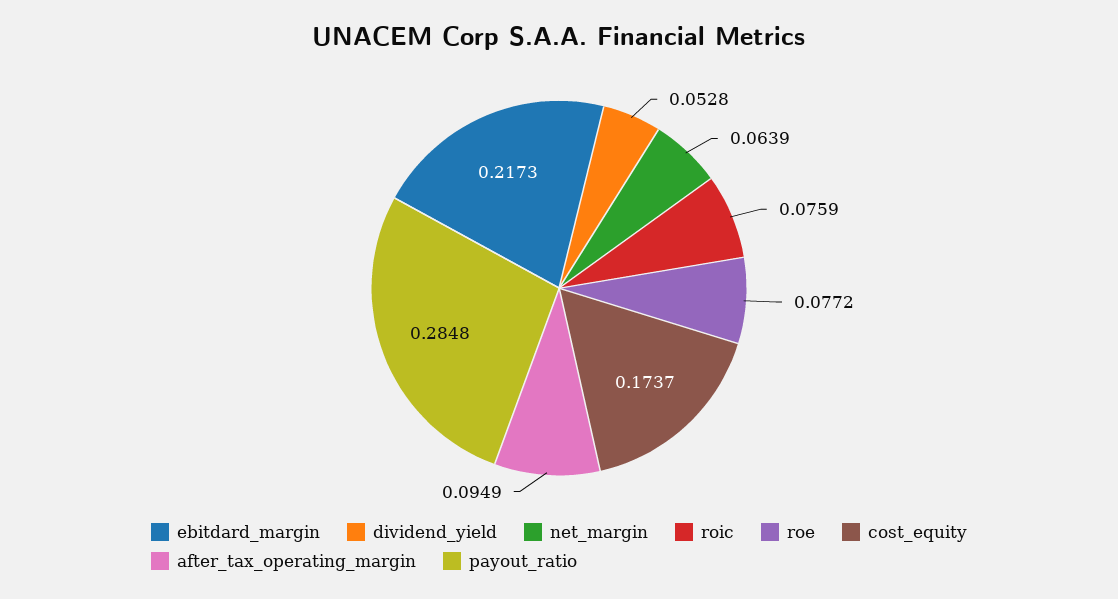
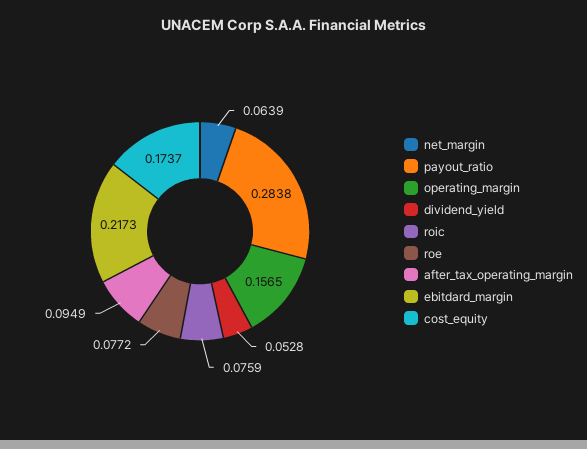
payout_ratio: 0.2848 -> 0.2838
operating_margin: none -> 0.1565

